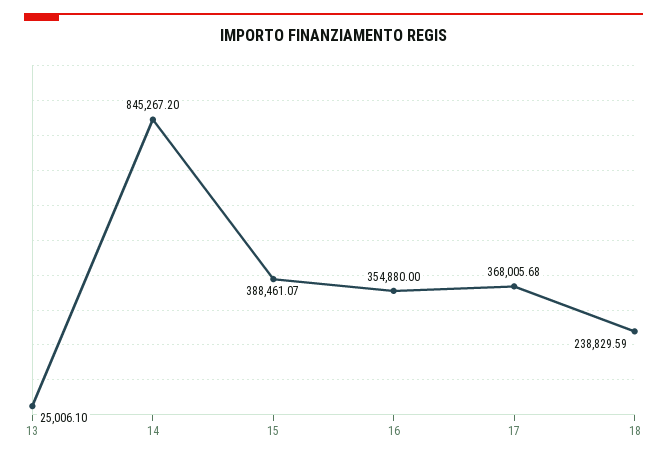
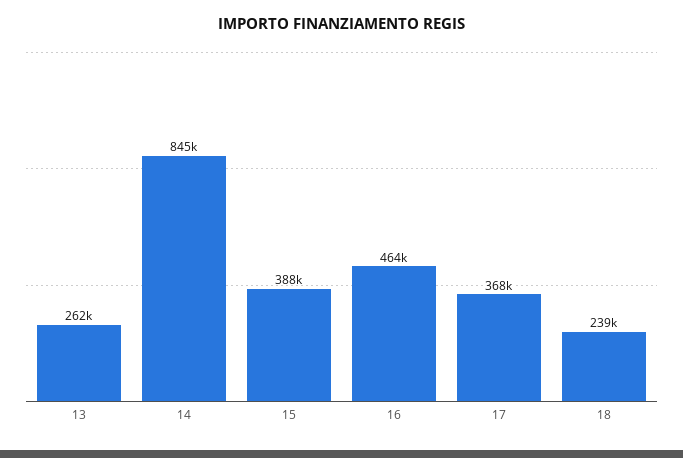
13: 25006.1 -> 262000
16: 354880 -> 464000

